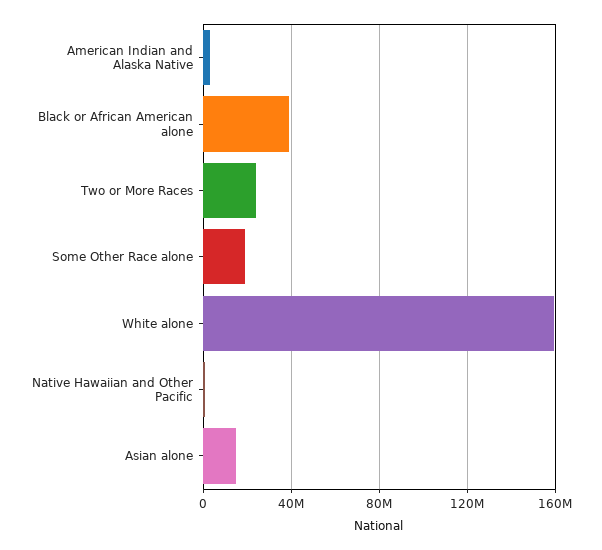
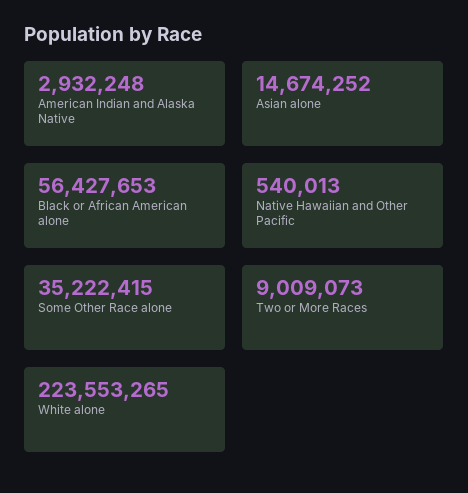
Black or African American alone: 40000000 -> 56427653
Two or More Races: 25000000 -> 9009073
Some Other Race alone: 20000000 -> 35222415
White alone: 160000000 -> 223553265

